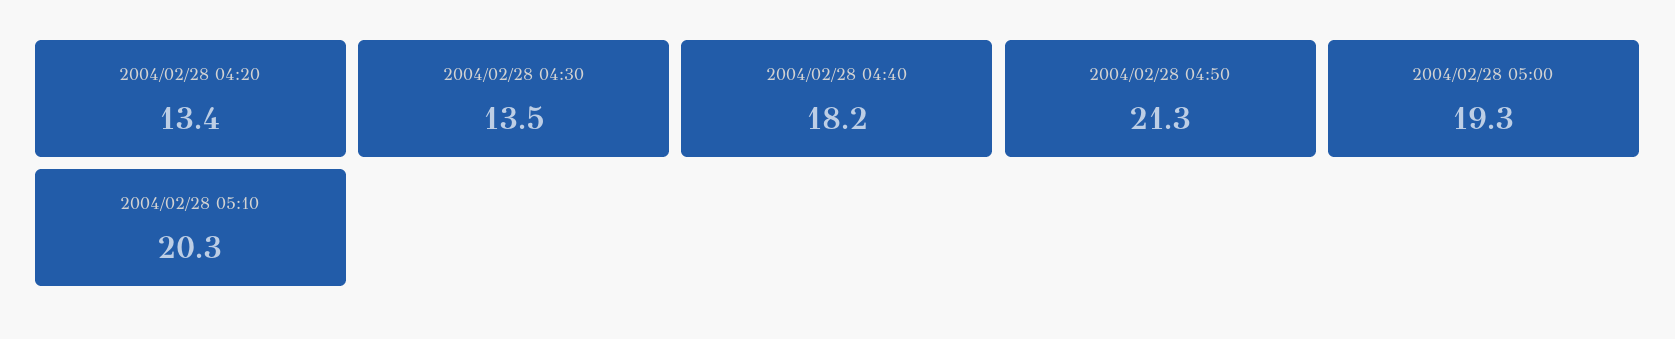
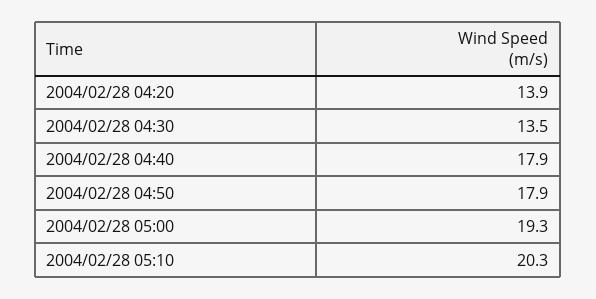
2004/02/28 04:20: 13.4 -> 13.9
2004/02/28 04:40: 18.2 -> 17.9
2004/02/28 04:50: 21.3 -> 17.9

